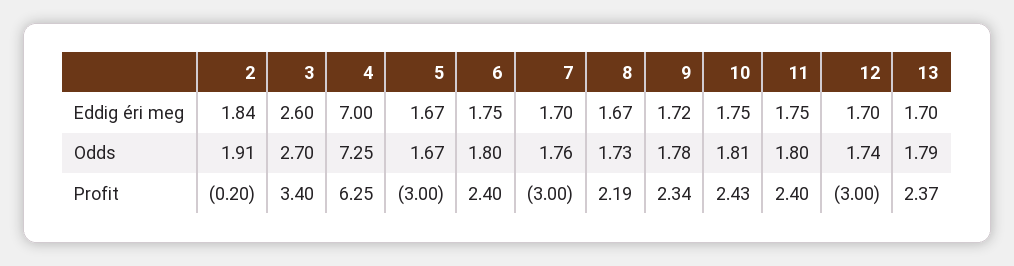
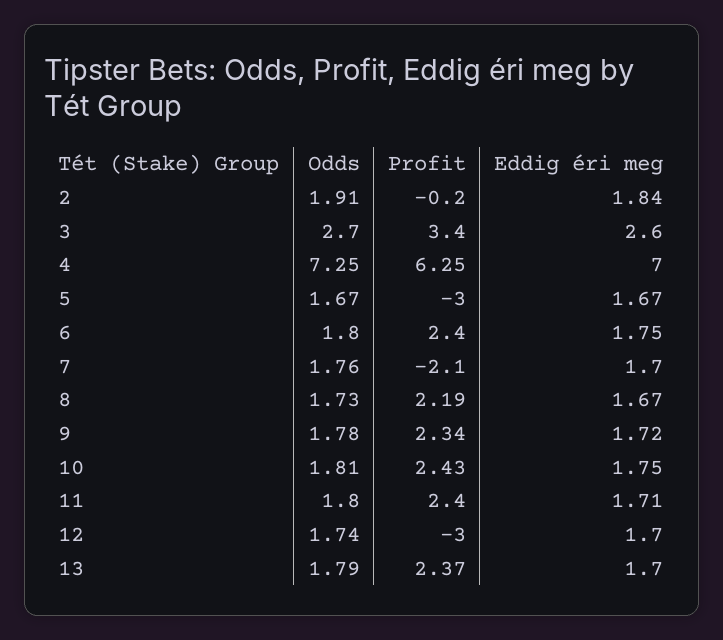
11, Eddig éri meg: 1.75 -> 1.71
7, Profit: -3 -> -2.1

